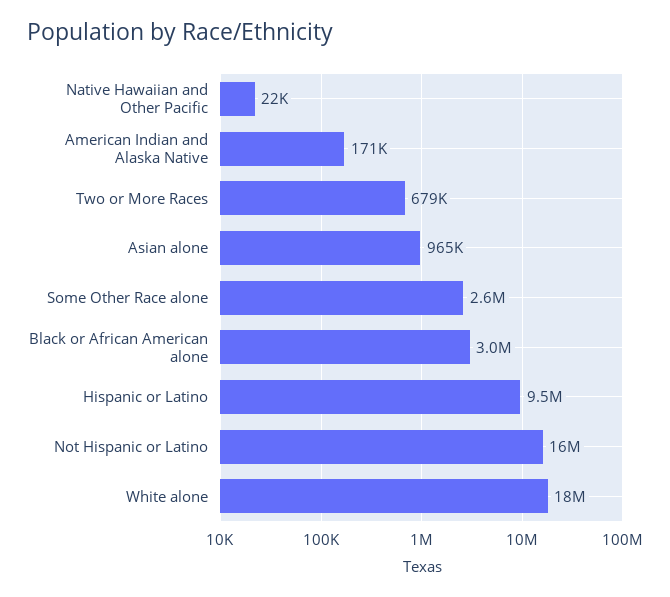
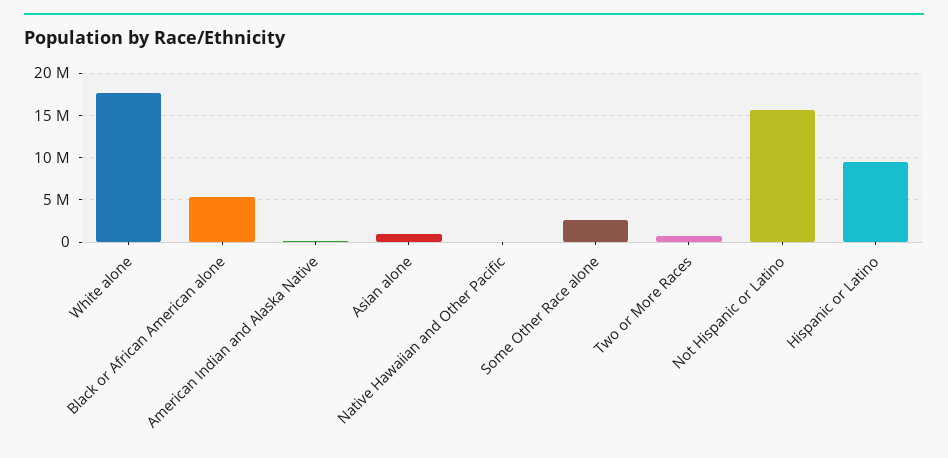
Black or African American alone: 3000000 -> 5000000

